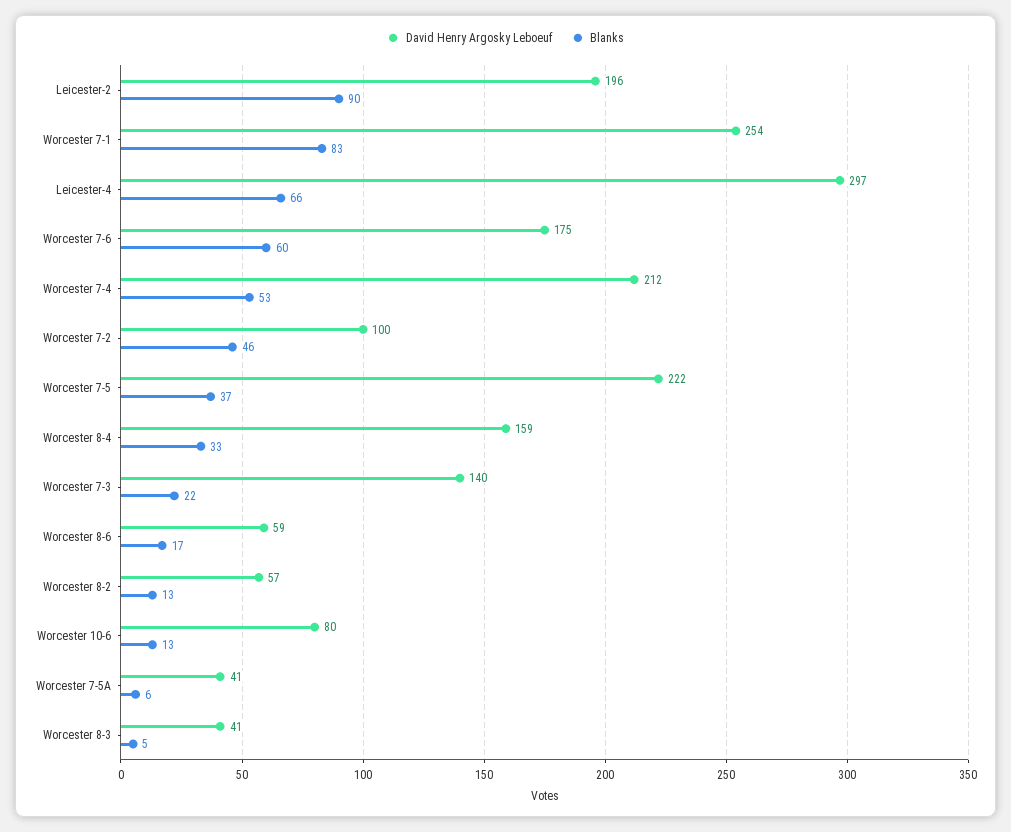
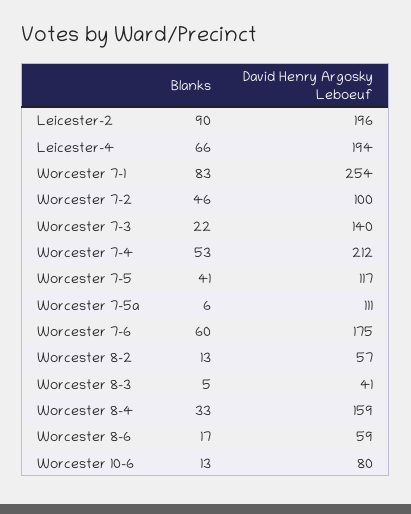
David Henry Argosky Leboeuf, Leicester-4: 297 -> 194
David Henry Argosky Leboeuf, Worcester 7-5: 222 -> 117
Blanks, Worcester 7-5: 37 -> 41
David Henry Argosky Leboeuf, Worcester 7-5A: 41 -> 111

